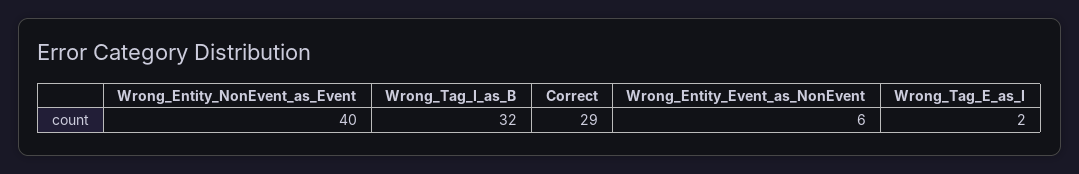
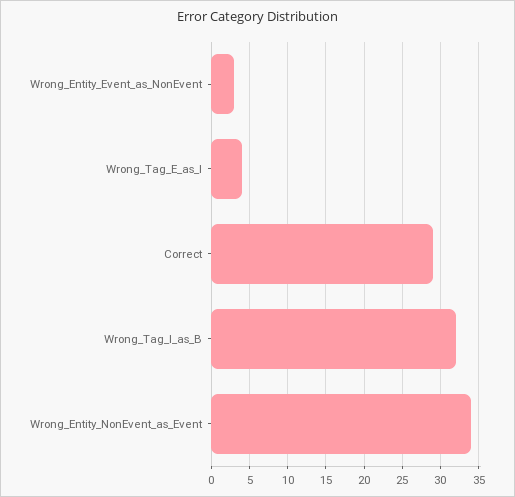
Wrong_Entity_NonEvent_as_Event: 40 -> 34
Wrong_Entity_Event_as_NonEvent: 6 -> 3
Wrong_Tag_E_as_I: 2 -> 4

